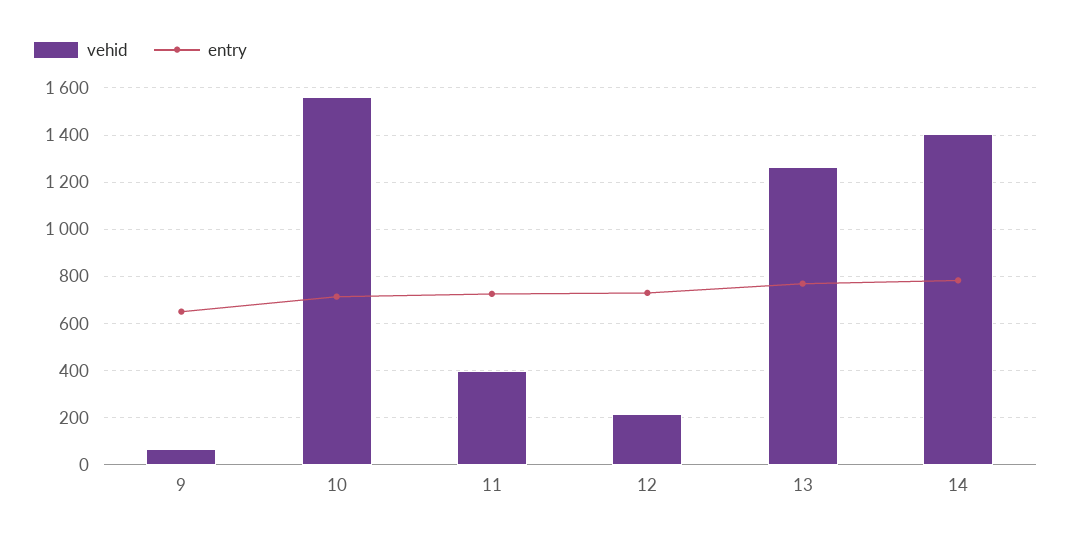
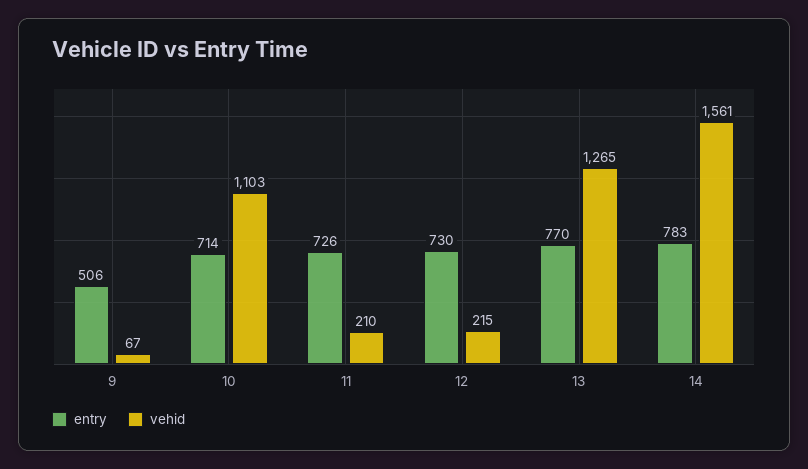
entry, 9: 650 -> 506
vehid, 10: 1550 -> 1103
vehid, 11: 400 -> 210
vehid, 14: 1400 -> 1561

